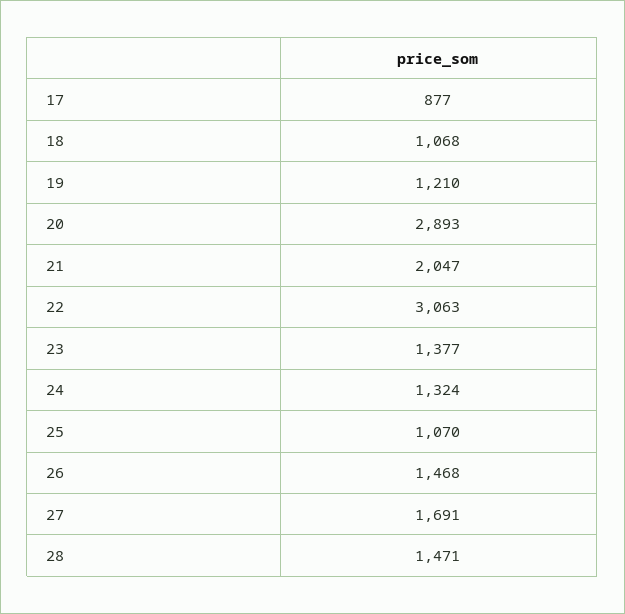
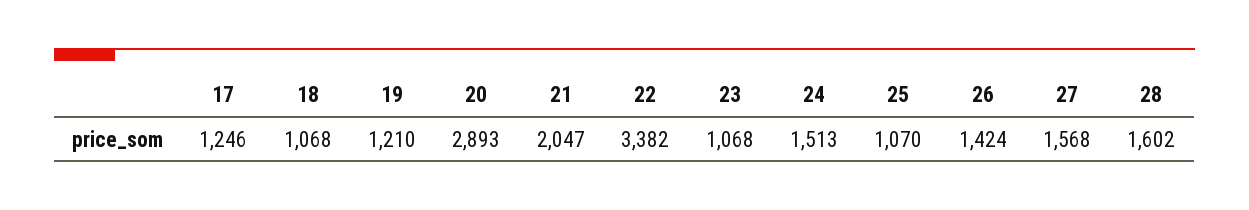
17: 877 -> 1246
22: 3063 -> 3382
23: 1377 -> 1068
24: 1324 -> 1513
26: 1468 -> 1424
27: 1691 -> 1568
28: 1471 -> 1602

